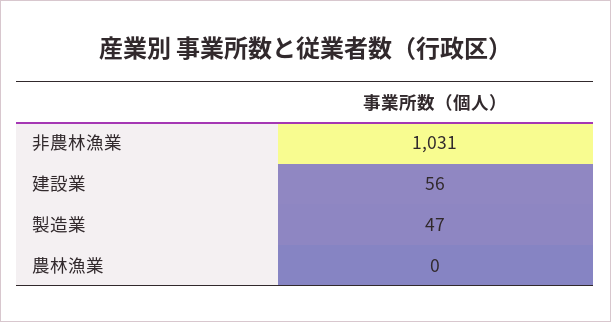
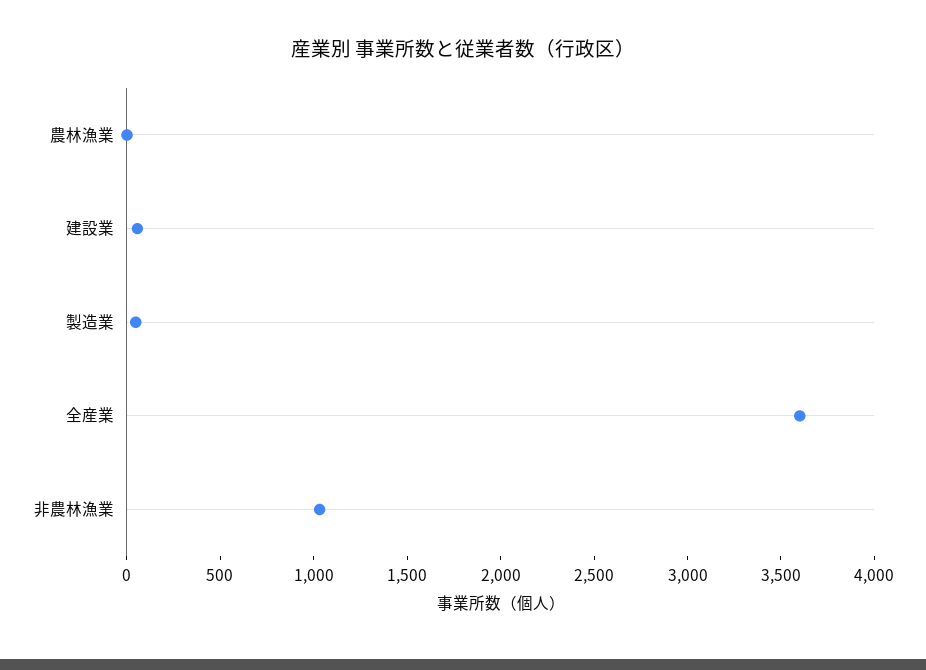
全産業: none -> 3600

